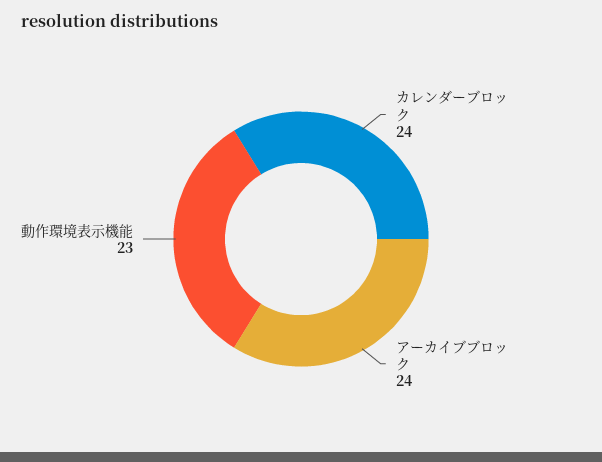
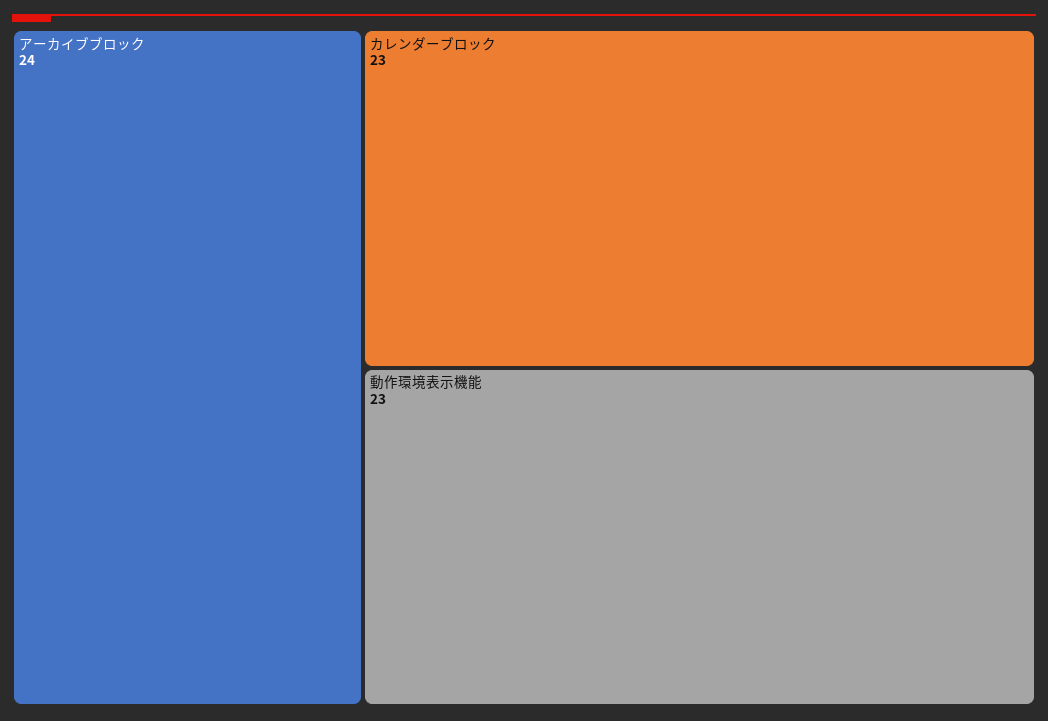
カレンダーブロック: 24 -> 23

